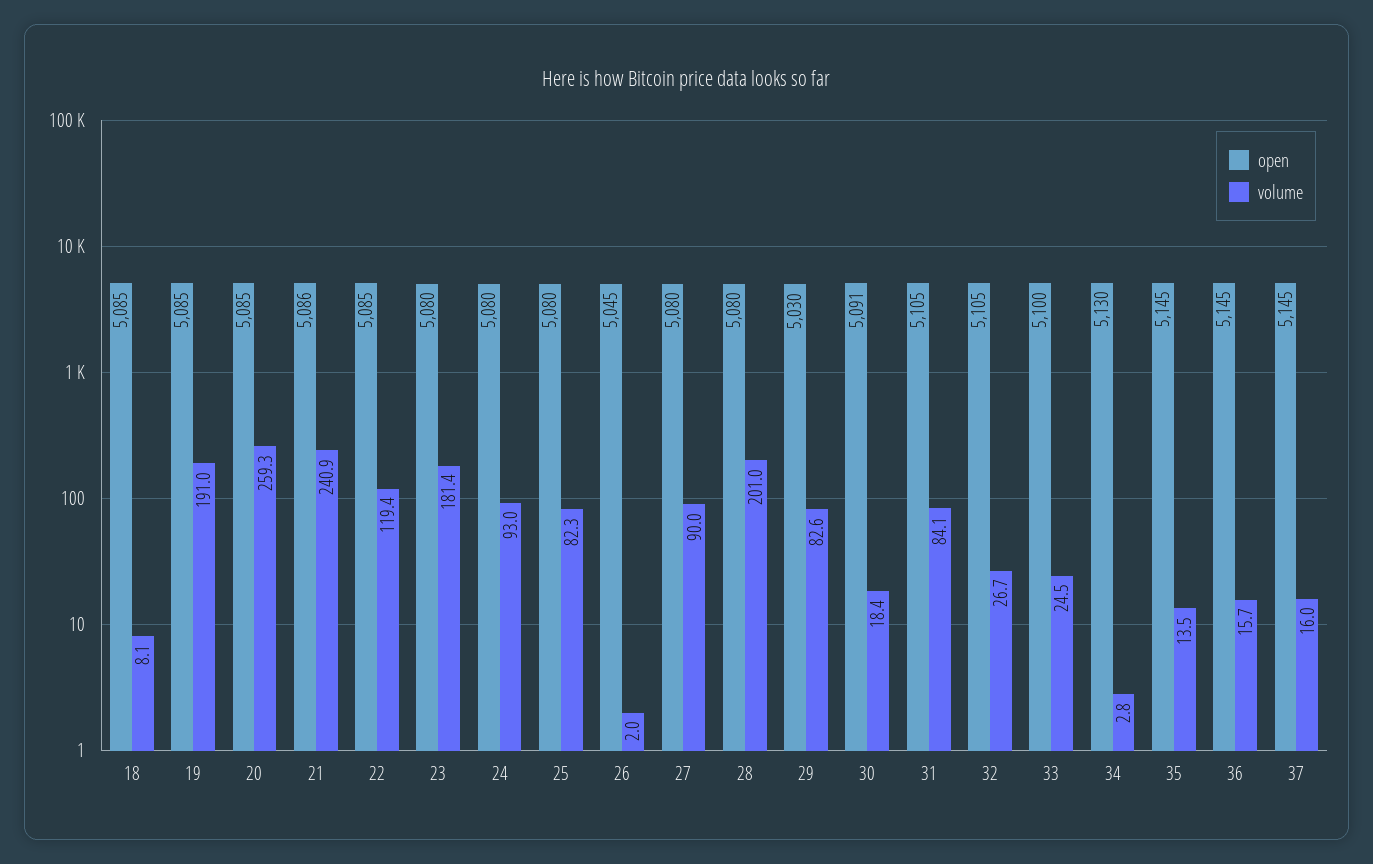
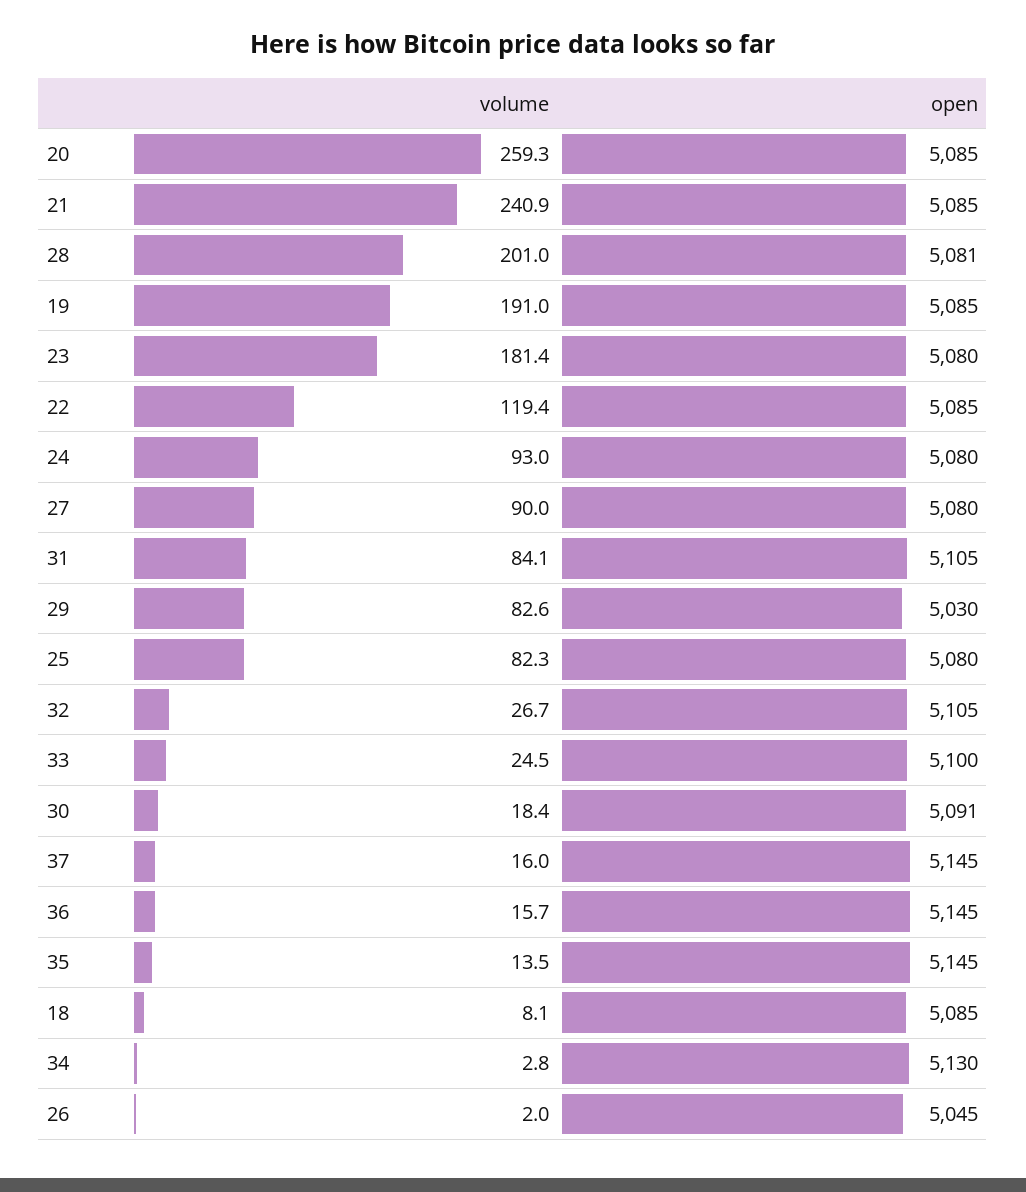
open, 21: 5086 -> 5085
open, 28: 5080 -> 5081

